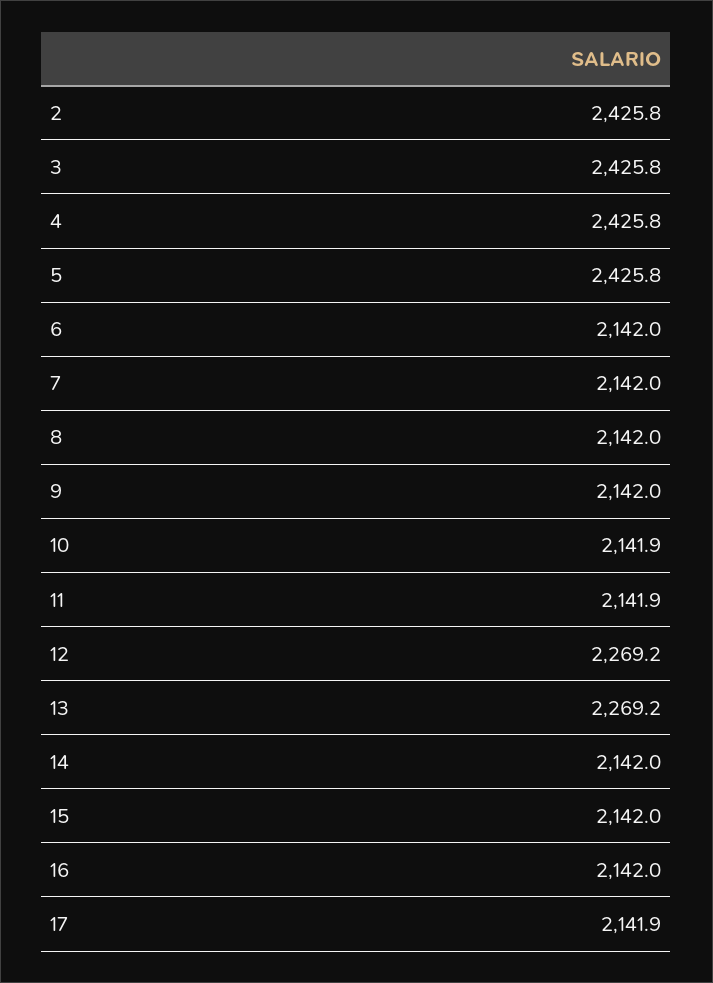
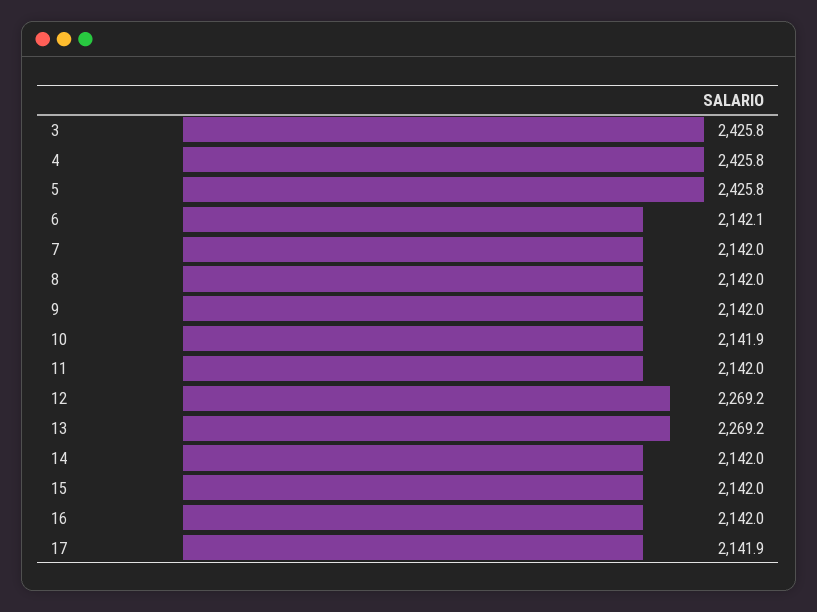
2: 2425.8 -> none
6: 2142 -> 2142.1
11: 2141.9 -> 2142

